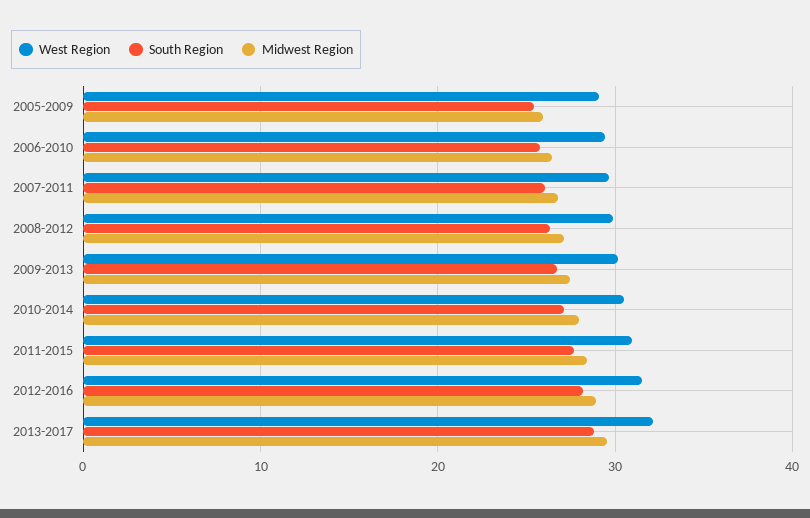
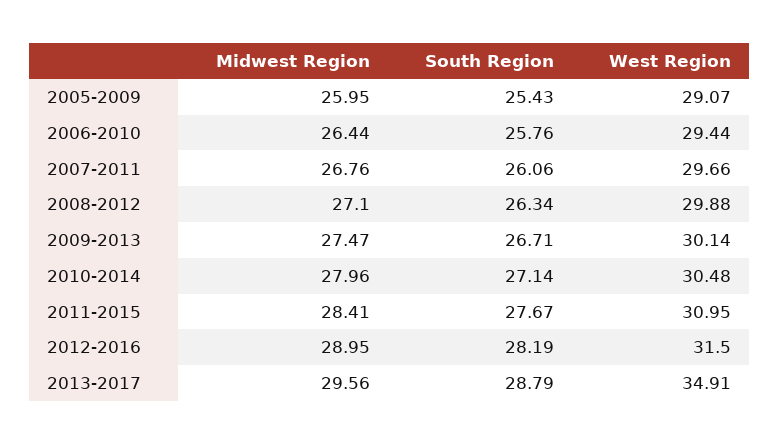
West Region, 2013-2017: 32 -> 34.91

